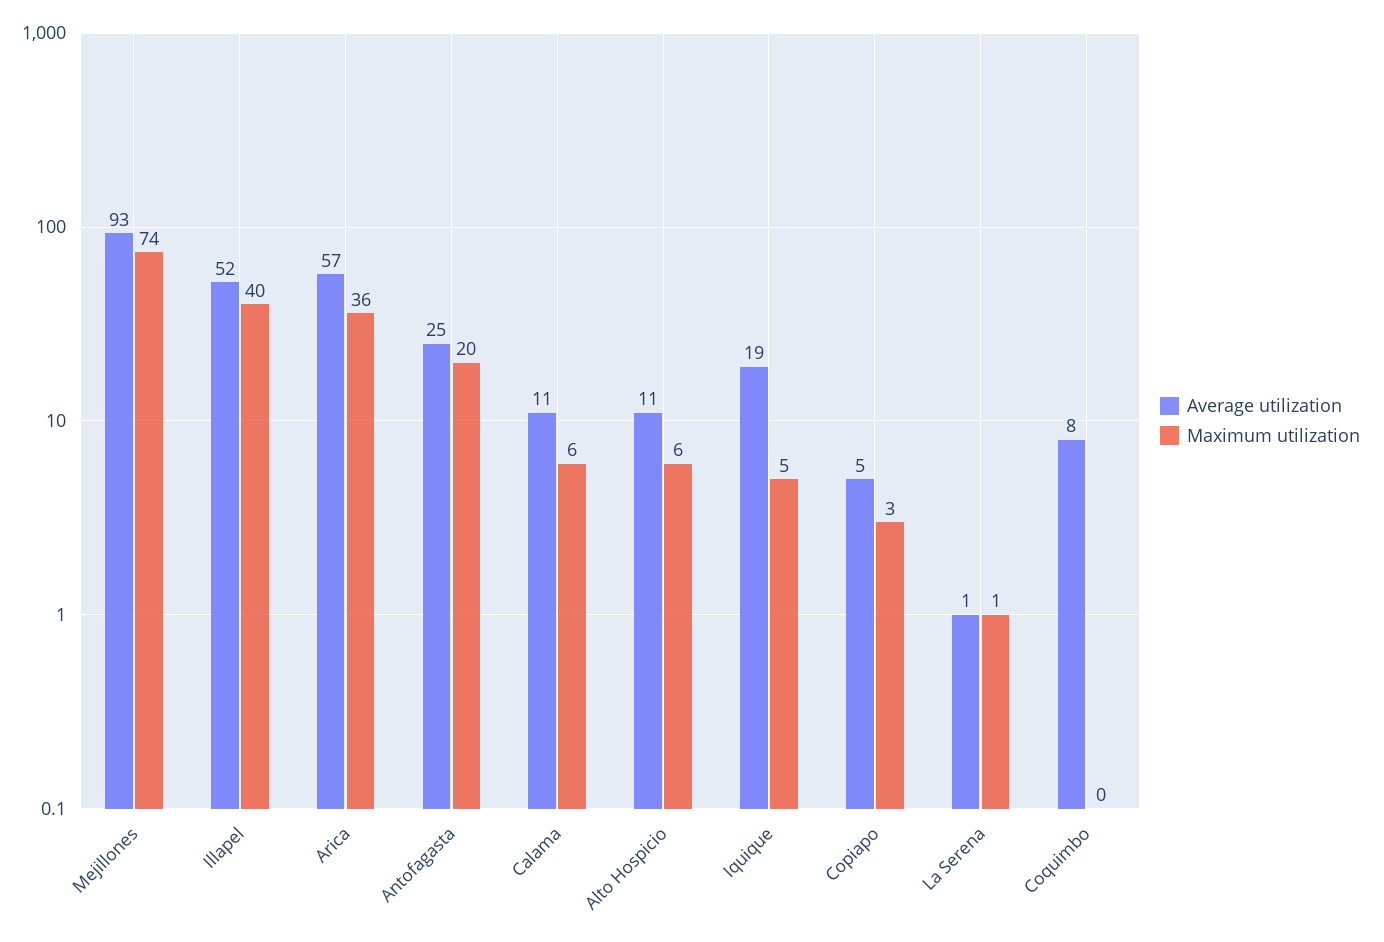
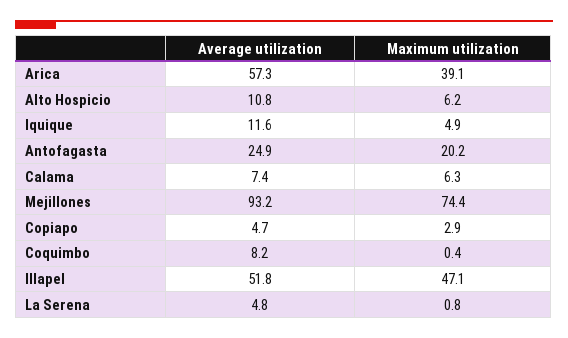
Maximum utilization, Illapel: 40 -> 47.1
Maximum utilization, Arica: 36 -> 39.1
Average utilization, Calama: 11 -> 7.4
Average utilization, Iquique: 19 -> 11.6
Average utilization, La Serena: 1 -> 4.8

